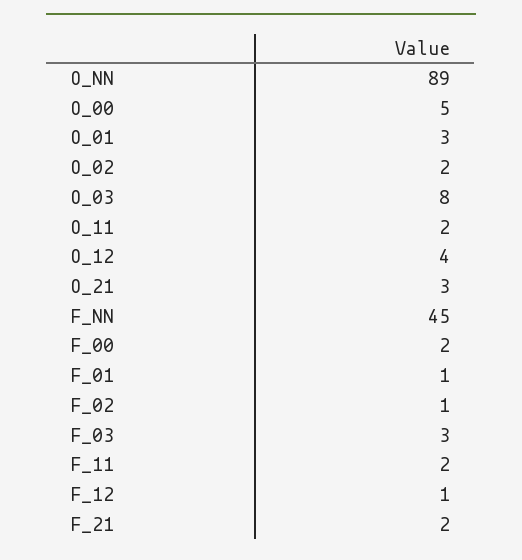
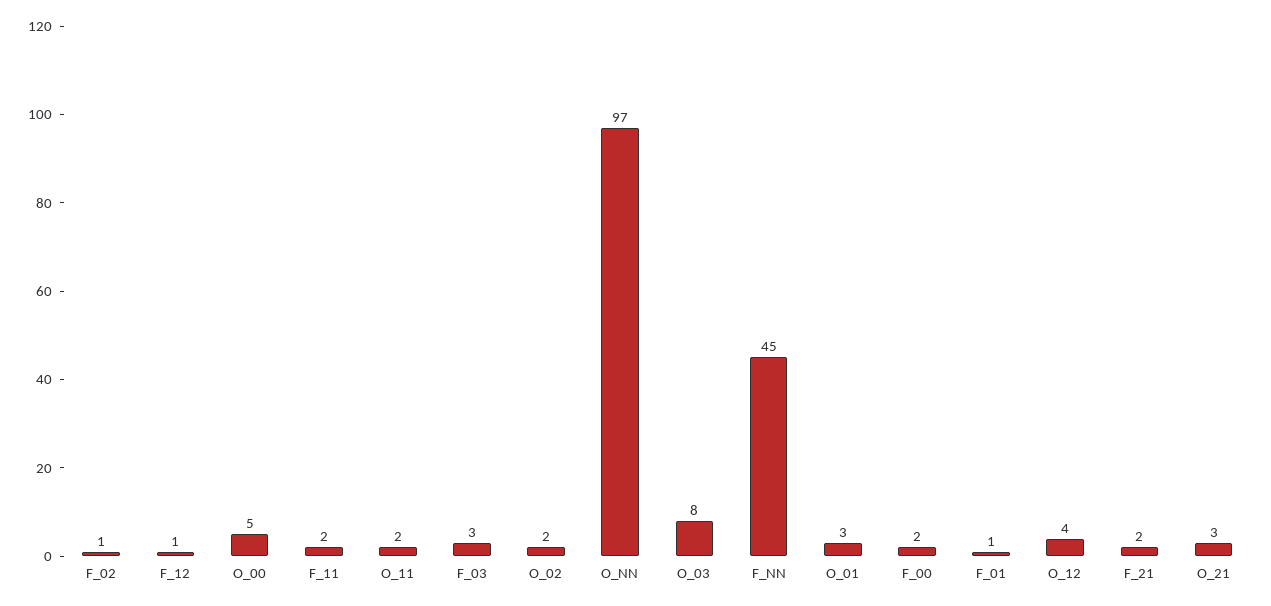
O_NN: 89 -> 97

